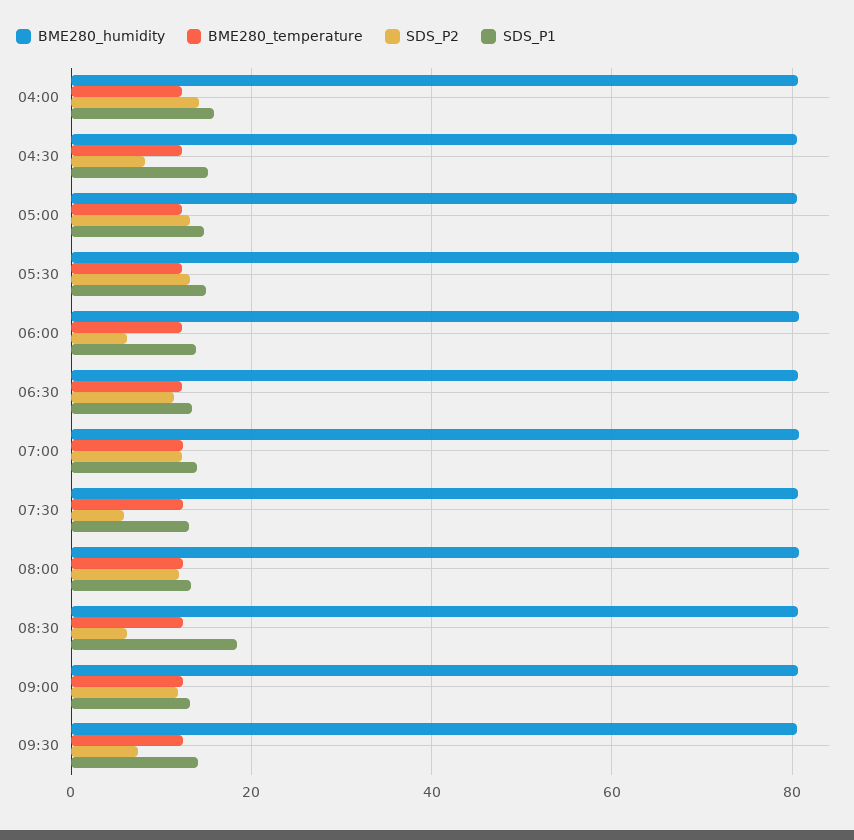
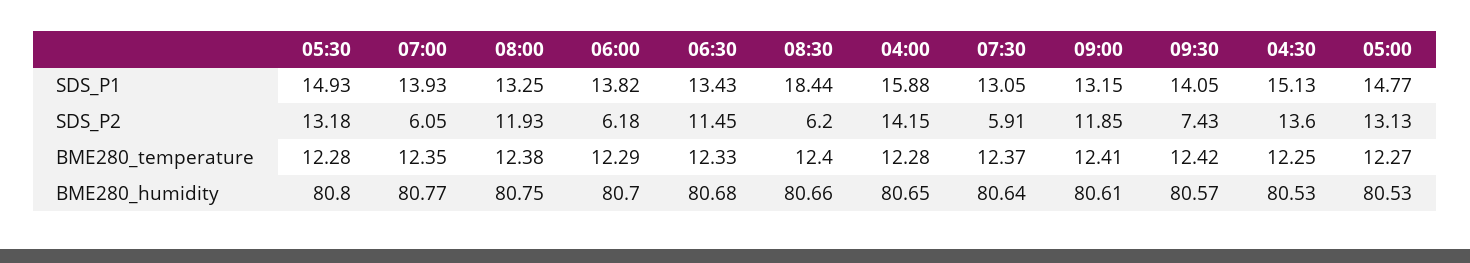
SDS_P2, 04:30: 8 -> 13.6
SDS_P2, 07:00: 12 -> 6.05

